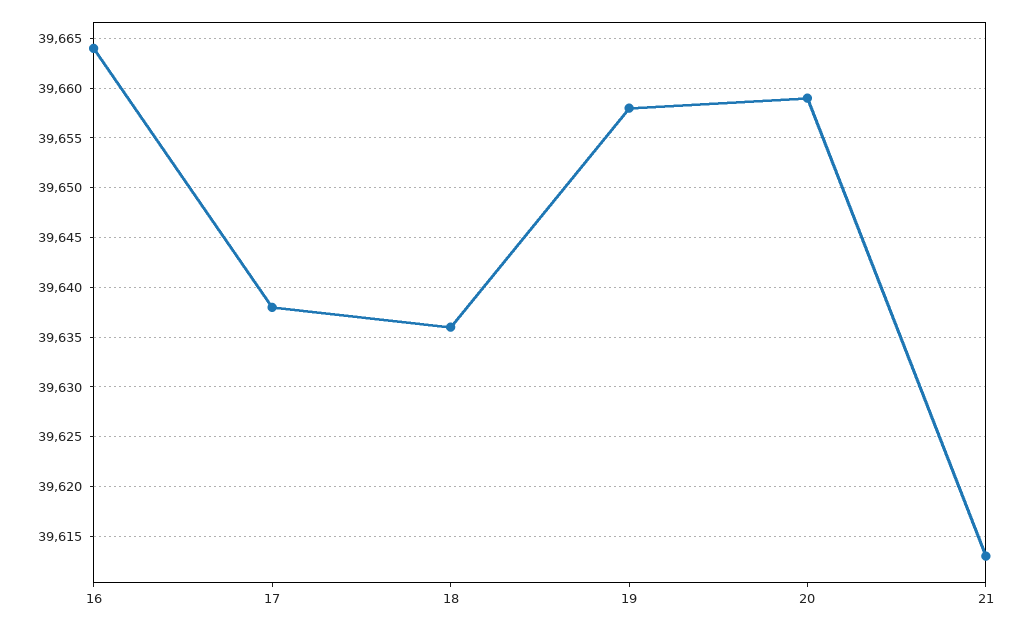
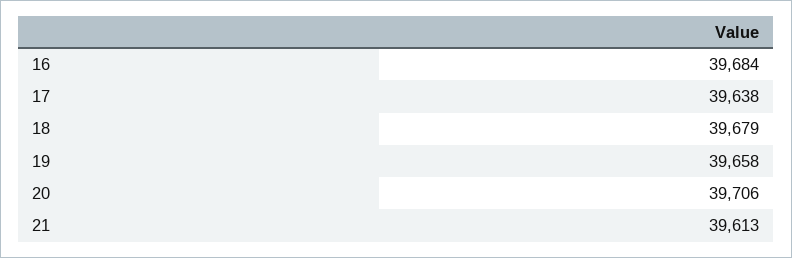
16: 39664 -> 39684
18: 39636 -> 39679
20: 39659 -> 39706

